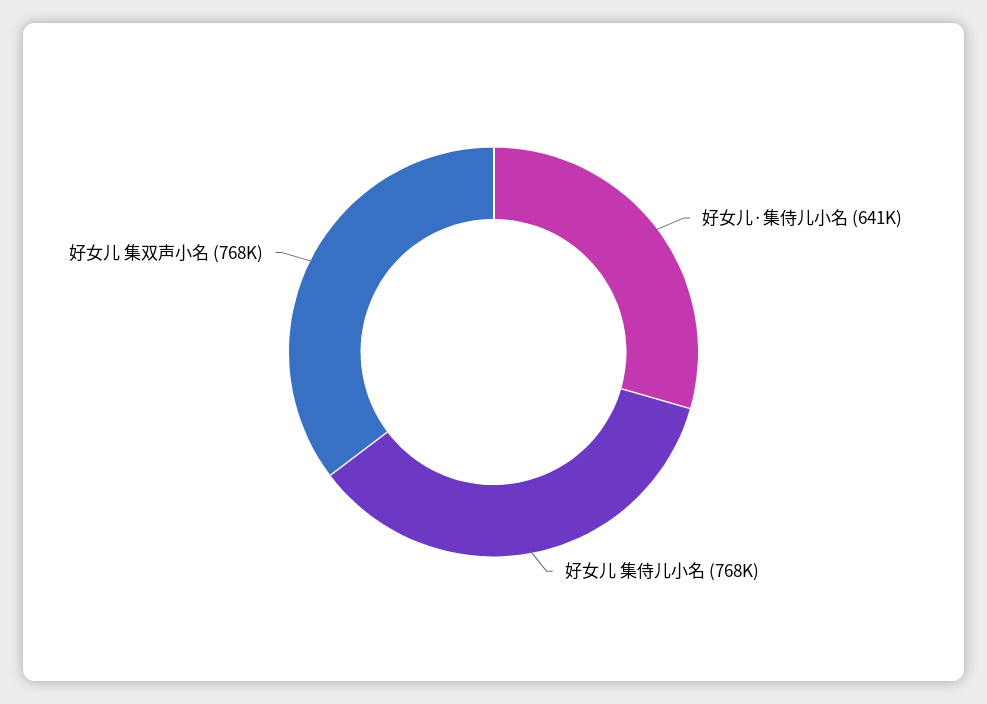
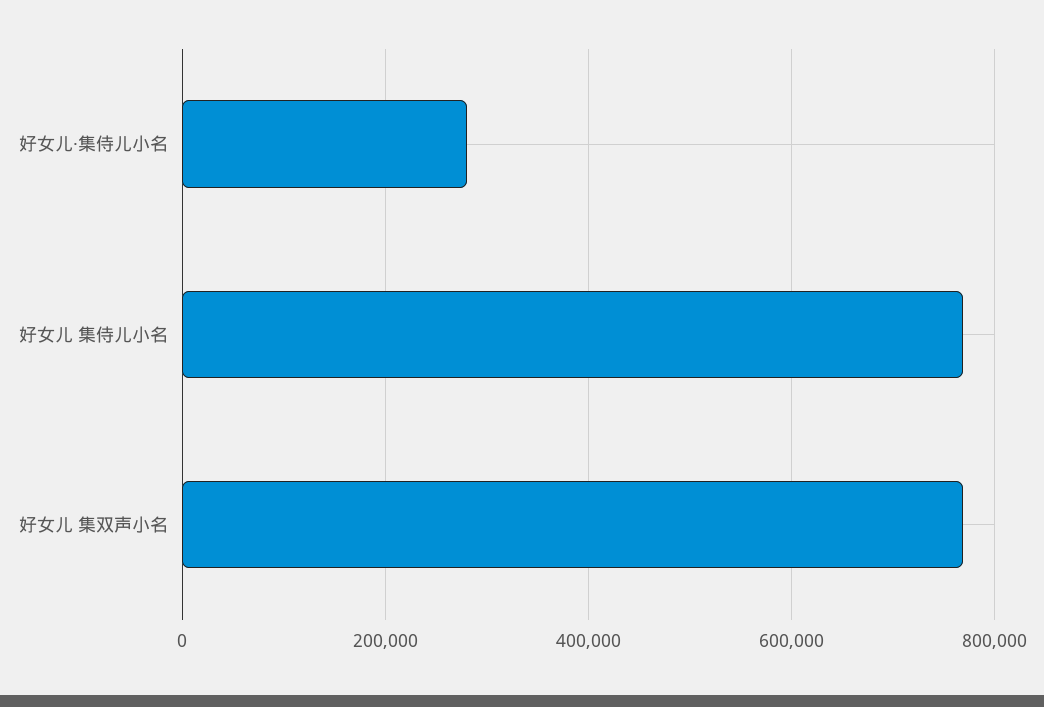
好女儿·集侍儿小名: 641000 -> 280000

